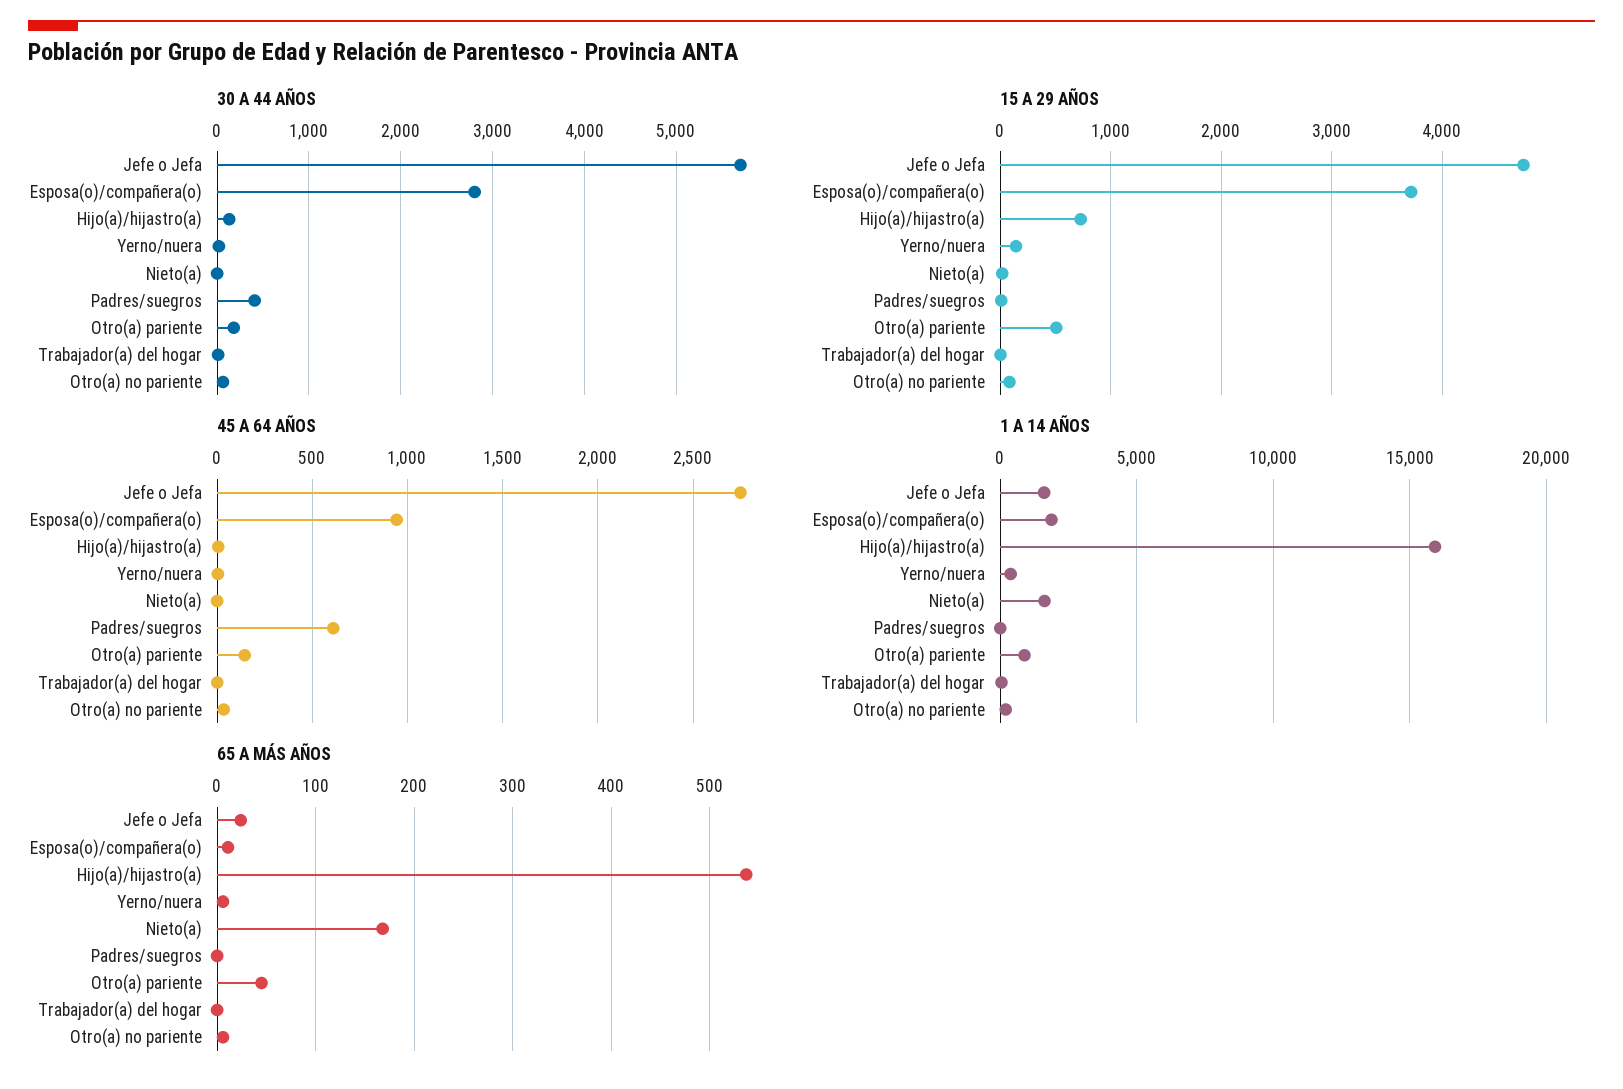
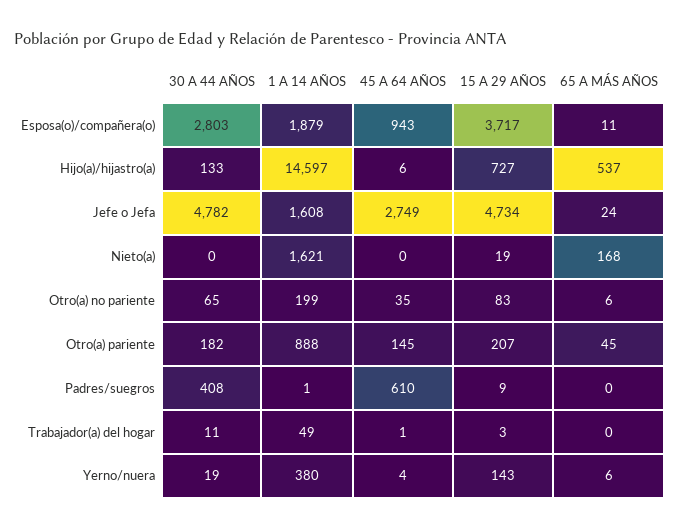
30 A 44 AÑOS, Jefe o Jefa: 5700 -> 4782
15 A 29 AÑOS, Otro(a) pariente: 500 -> 207
1 A 14 AÑOS, Hijo(a)/hijastro(a): 16000 -> 14597

